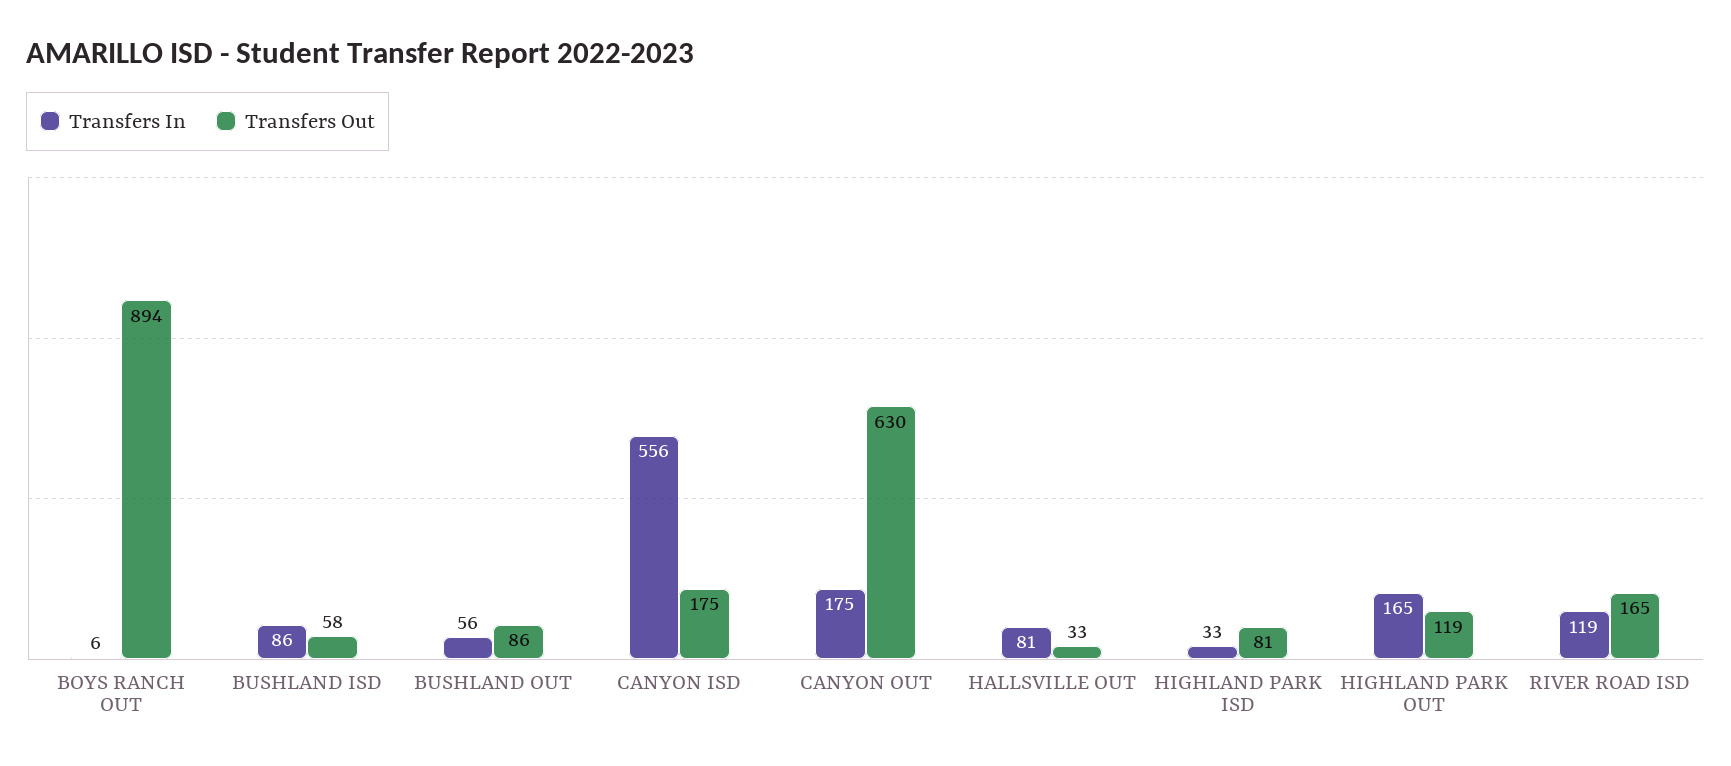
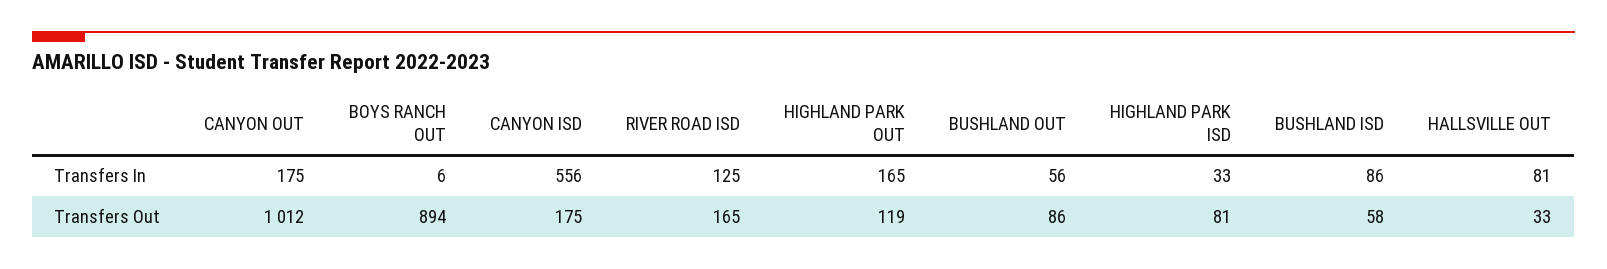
Transfers Out, CANYON OUT: 630 -> 1012
Transfers In, RIVER ROAD ISD: 119 -> 125

